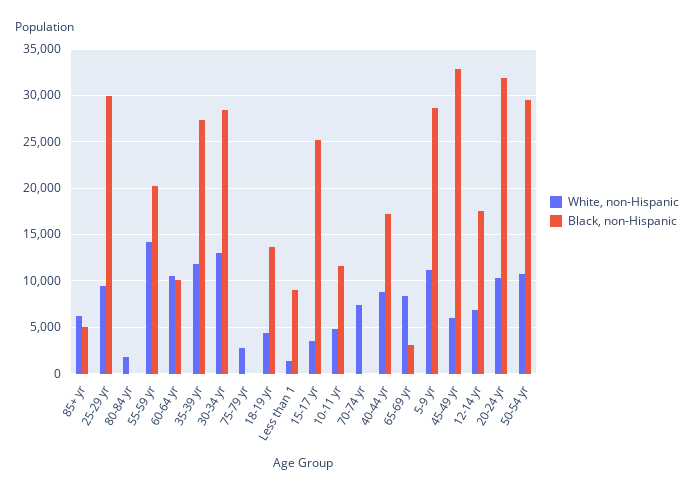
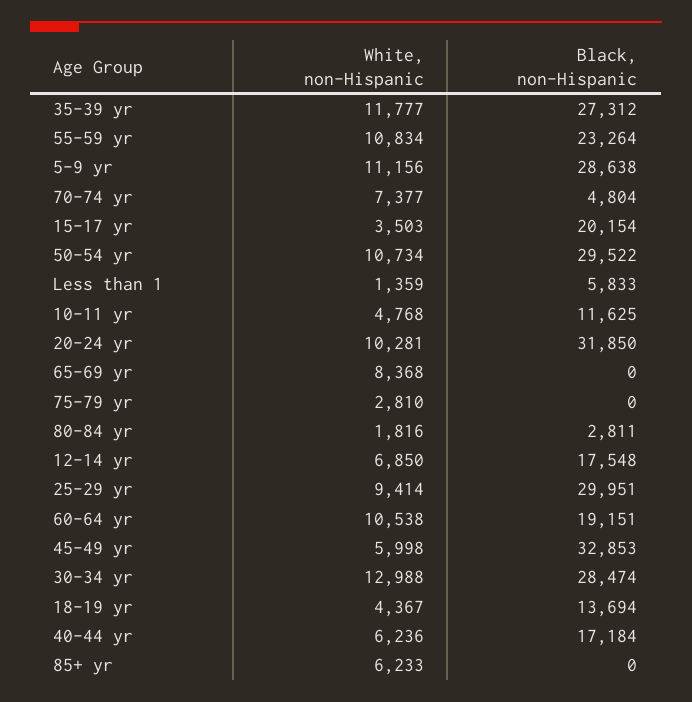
Black, non-Hispanic, 85+ yr: 5000 -> 0
Black, non-Hispanic, 80-84 yr: 0 -> 2811
White, non-Hispanic, 55-59 yr: 14000 -> 10834
Black, non-Hispanic, 55-59 yr: 20000 -> 23264
Black, non-Hispanic, 60-64 yr: 10000 -> 19151
Black, non-Hispanic, Less than 1: 9000 -> 5833
Black, non-Hispanic, 15-17 yr: 25000 -> 20154
Black, non-Hispanic, 70-74 yr: 0 -> 4804
White, non-Hispanic, 40-44 yr: 9000 -> 6236
Black, non-Hispanic, 65-69 yr: 3000 -> 0

